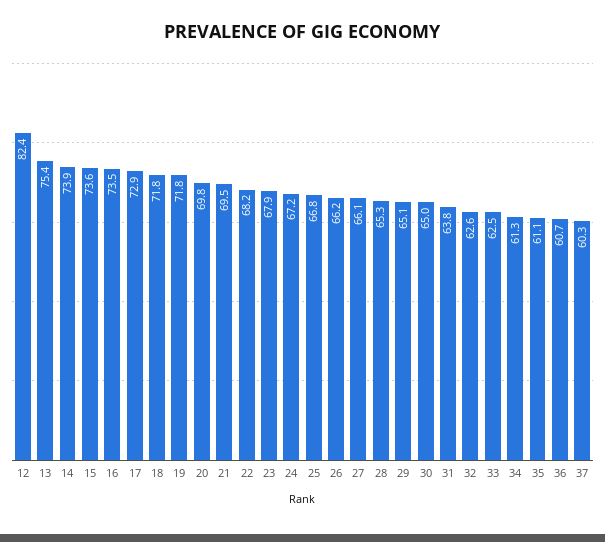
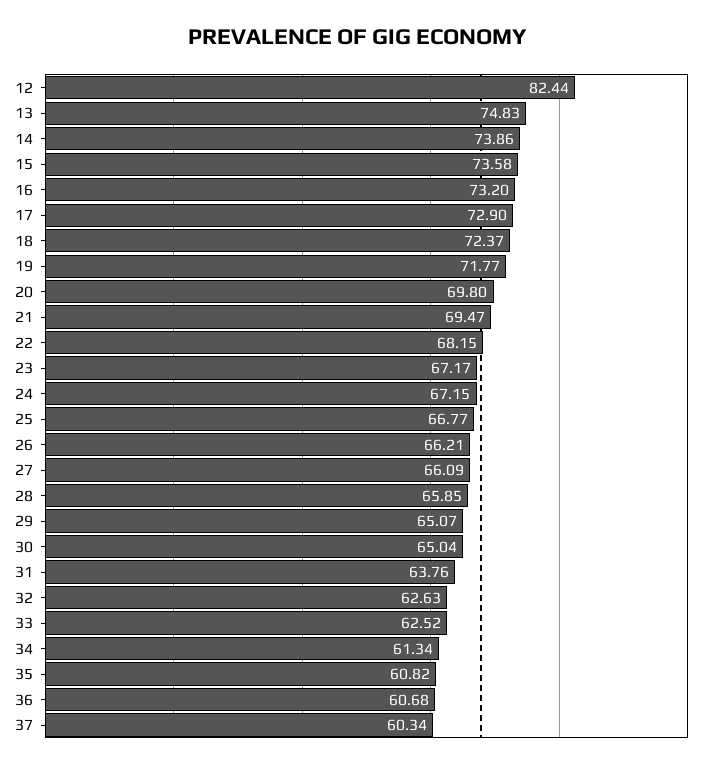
13: 75.4 -> 74.83
16: 73.5 -> 73.2
18: 71.8 -> 72.37
23: 67.9 -> 67.17
28: 65.3 -> 65.85
35: 61.1 -> 60.82

